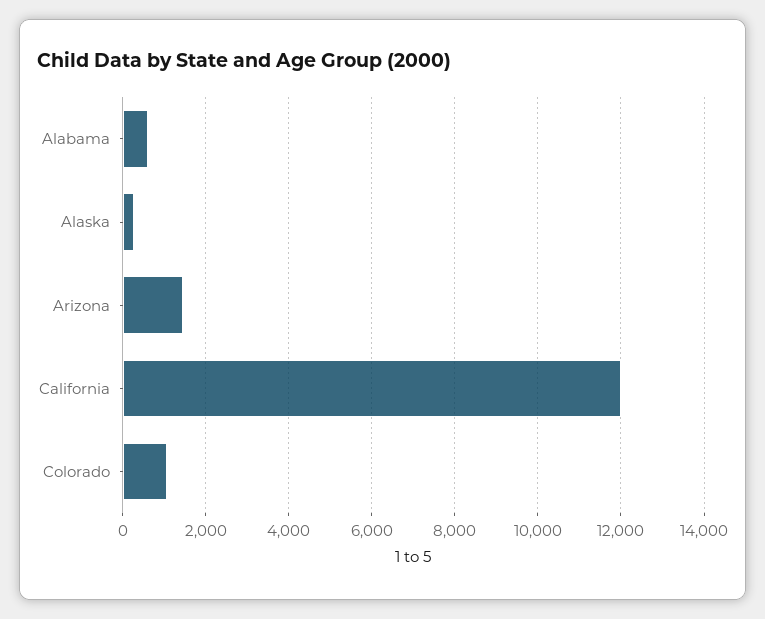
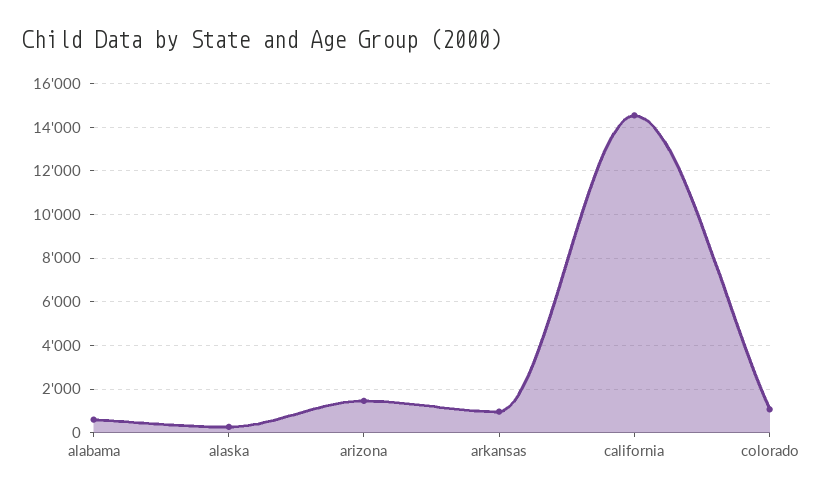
California: 12000 -> 14500
arkansas: none -> 1000

